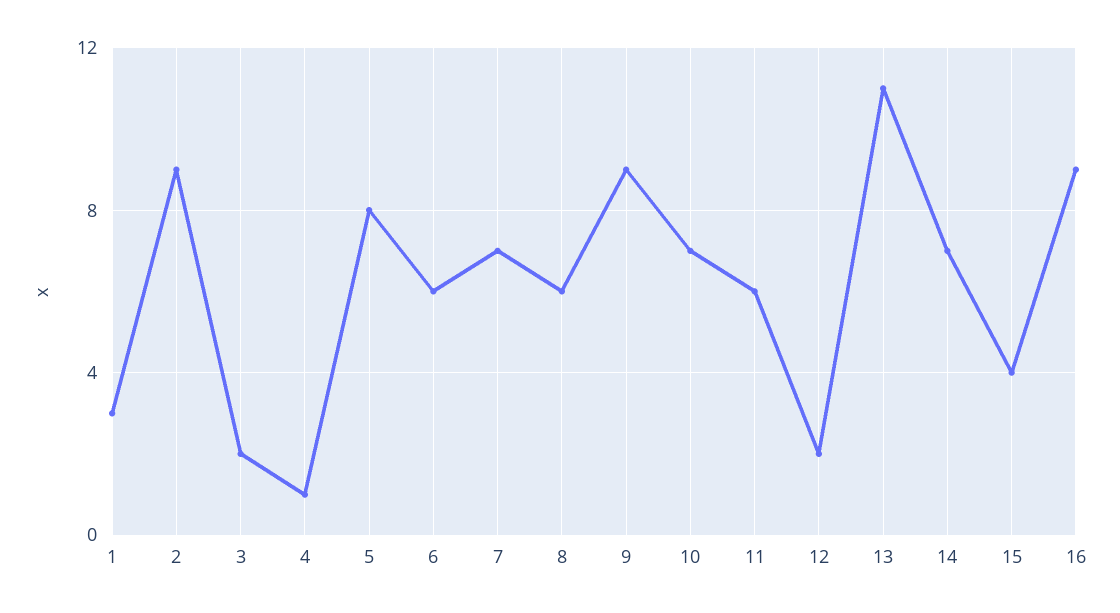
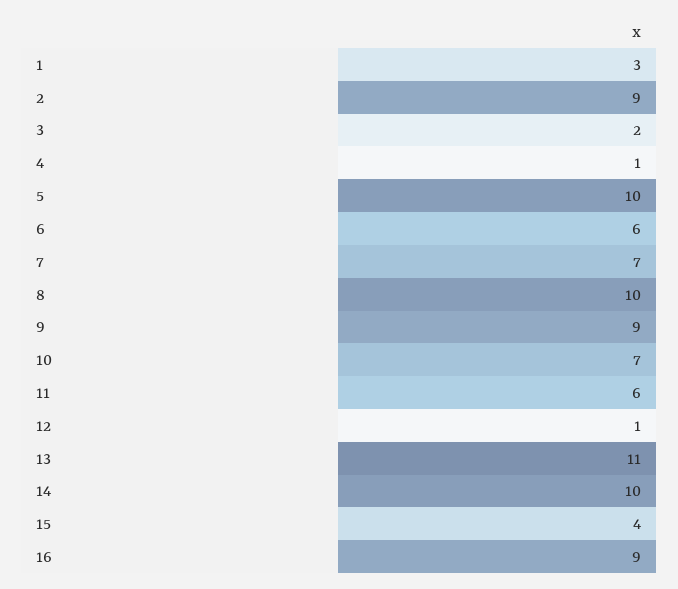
5: 8 -> 10
8: 6 -> 10
12: 2 -> 1
14: 7 -> 10

